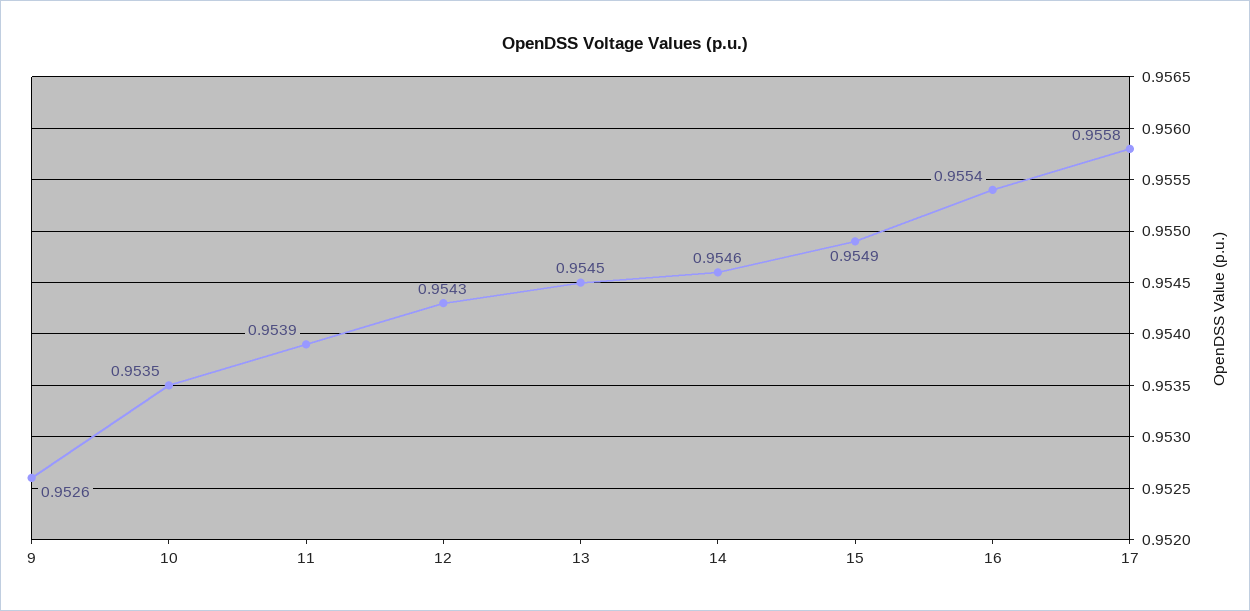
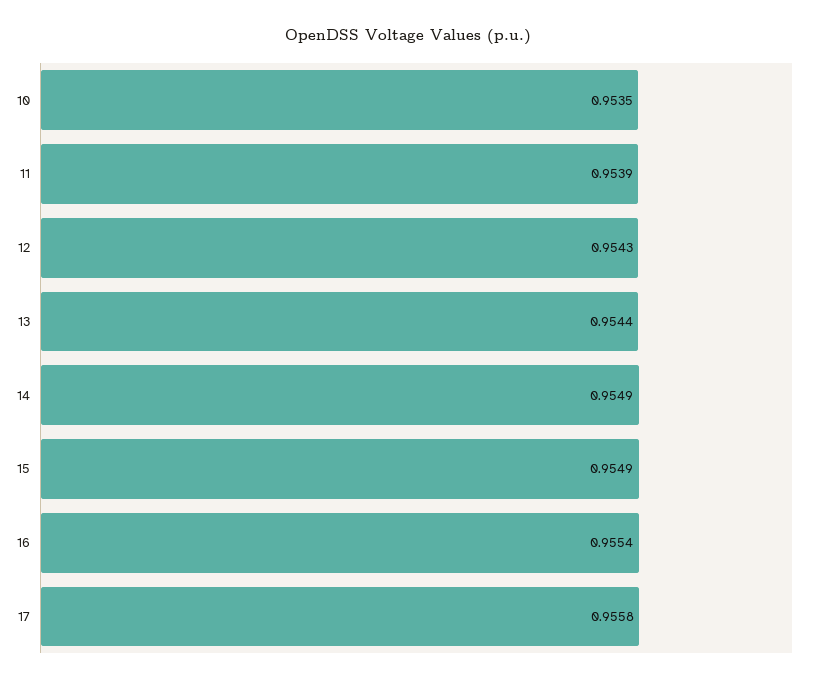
9: 0.9526 -> none
13: 0.9545 -> 0.9544
14: 0.9546 -> 0.9549

